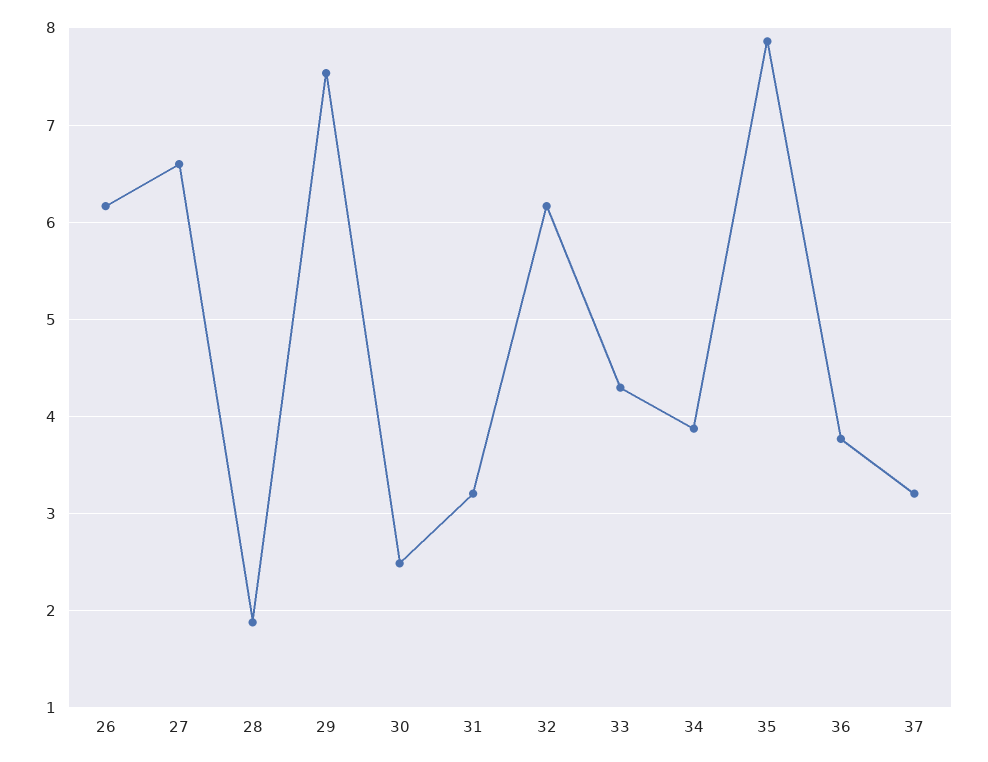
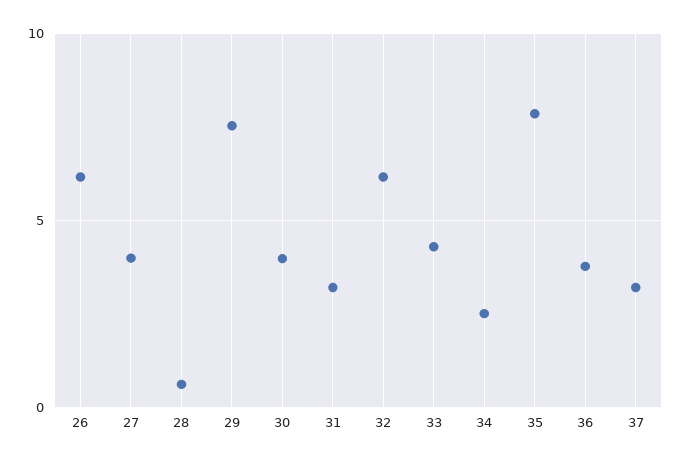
27: 6.6 -> 4
28: 1.9 -> 0.5
30: 2.5 -> 4
34: 3.9 -> 2.5

